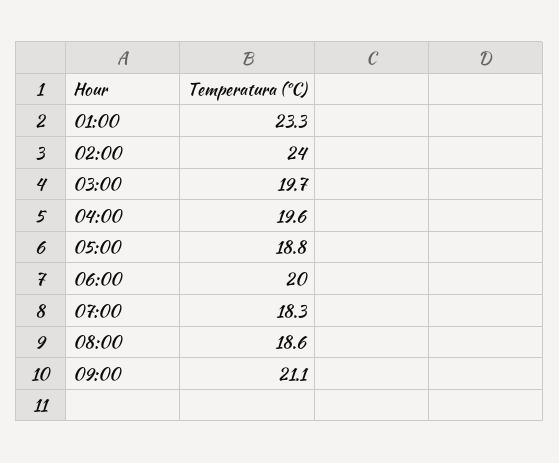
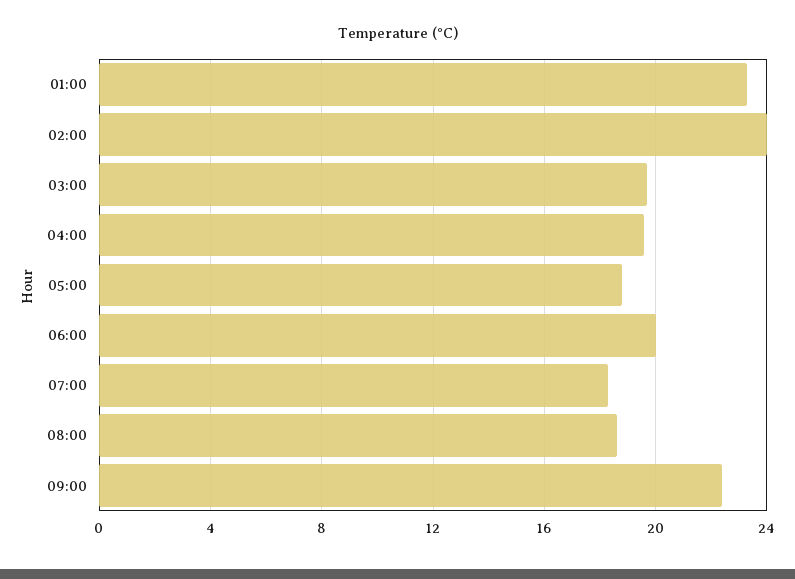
09:00: 21.1 -> 22.5

